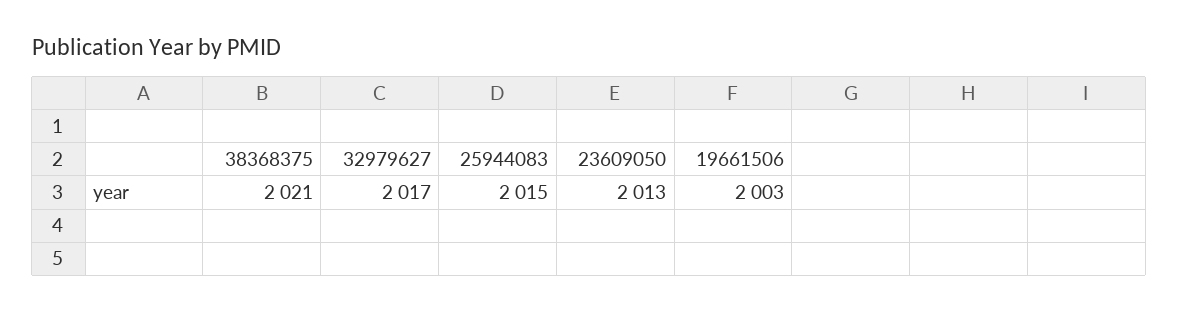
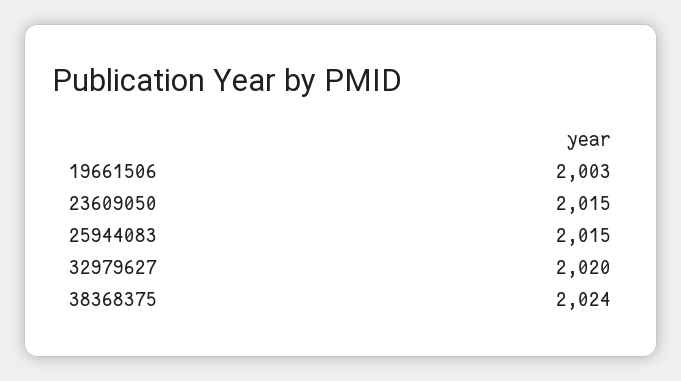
38368375: 2021 -> 2024
32979627: 2017 -> 2020
23609050: 2013 -> 2015

